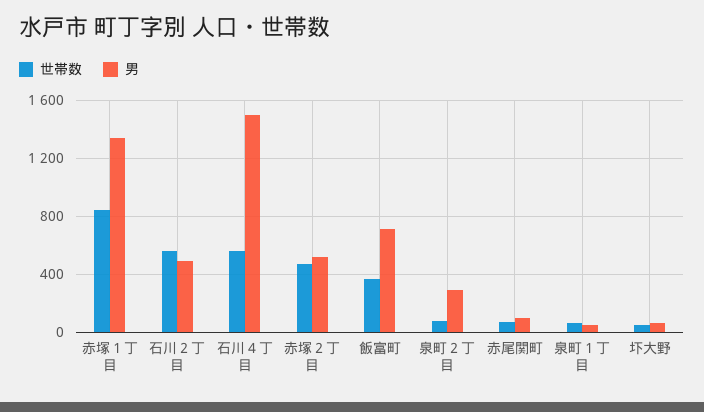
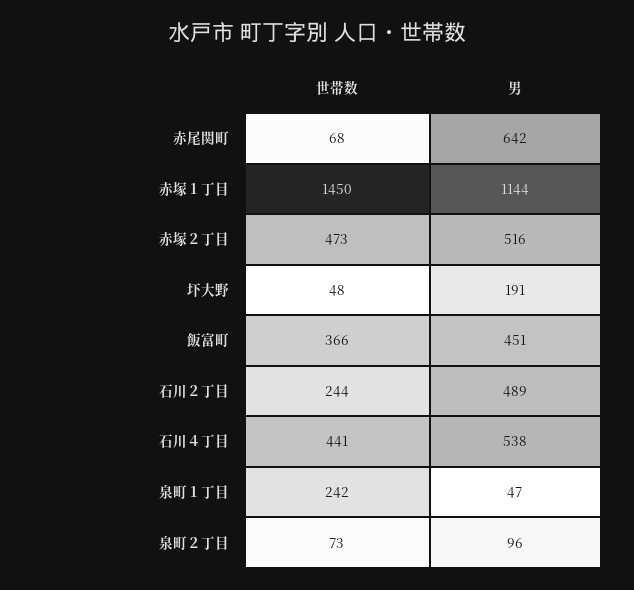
世帯数, 赤塚１丁目: 850 -> 1450
男, 赤塚１丁目: 1350 -> 1144
世帯数, 石川２丁目: 550 -> 244
世帯数, 石川４丁目: 550 -> 441
男, 石川４丁目: 1500 -> 538
男, 飯富町: 700 -> 451
男, 泉町２丁目: 300 -> 96
男, 赤尾関町: 100 -> 642
世帯数, 泉町１丁目: 50 -> 242
男, 圷大野: 50 -> 191

